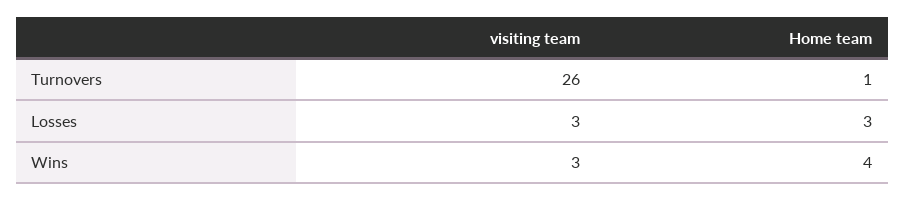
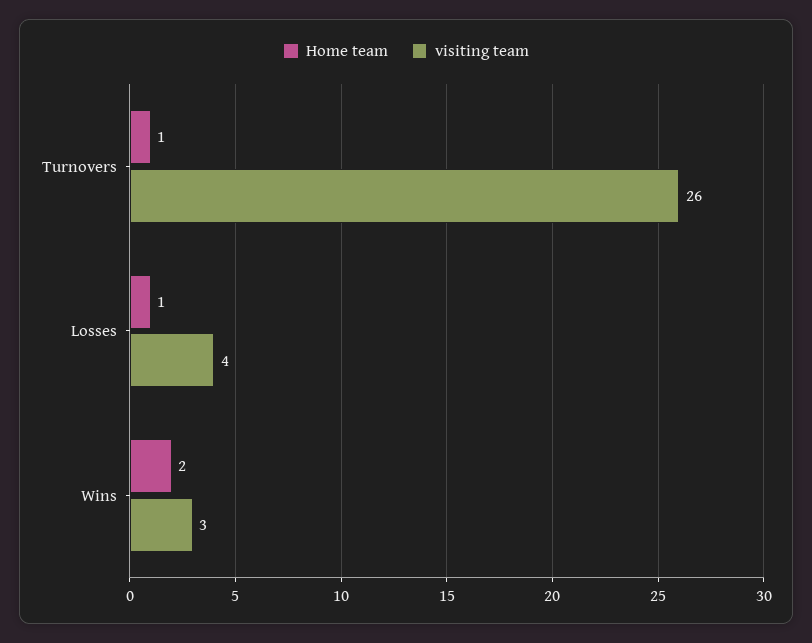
visiting team, Losses: 3 -> 4
Home team, Losses: 3 -> 1
Home team, Wins: 4 -> 2

